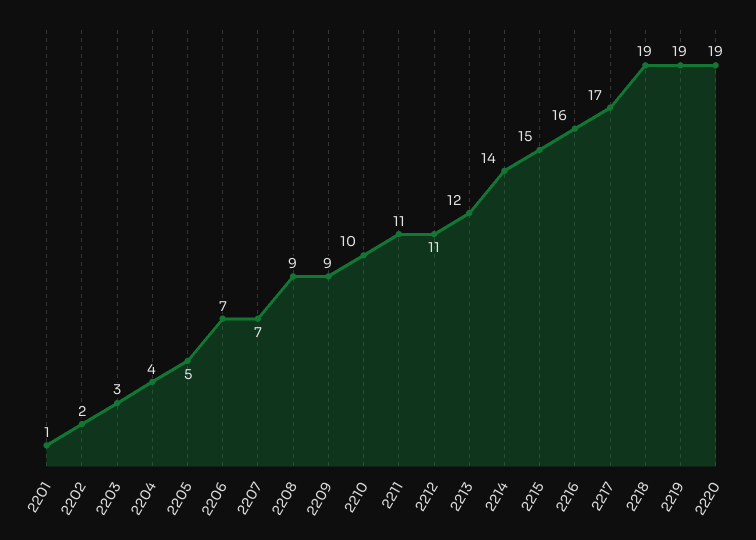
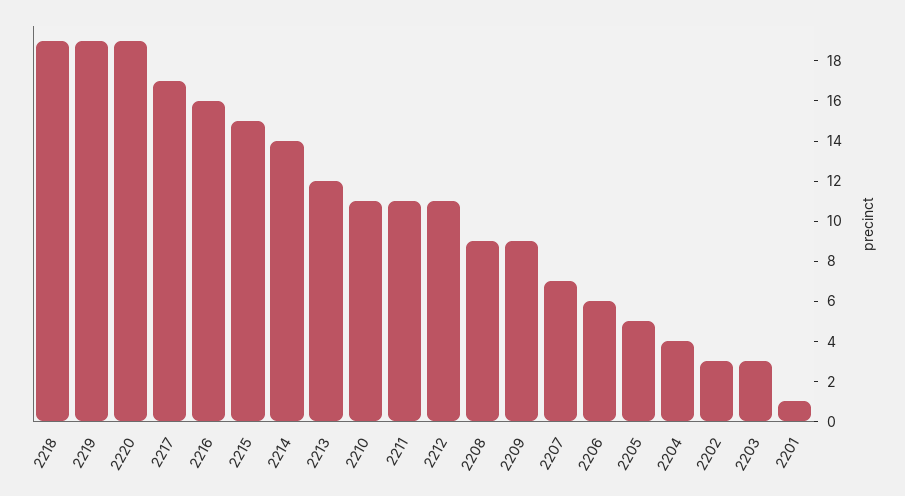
2202: 2 -> 3
2206: 7 -> 6
2210: 10 -> 11

